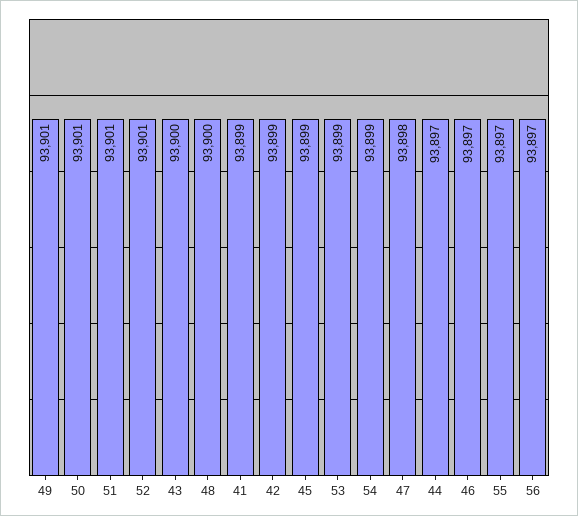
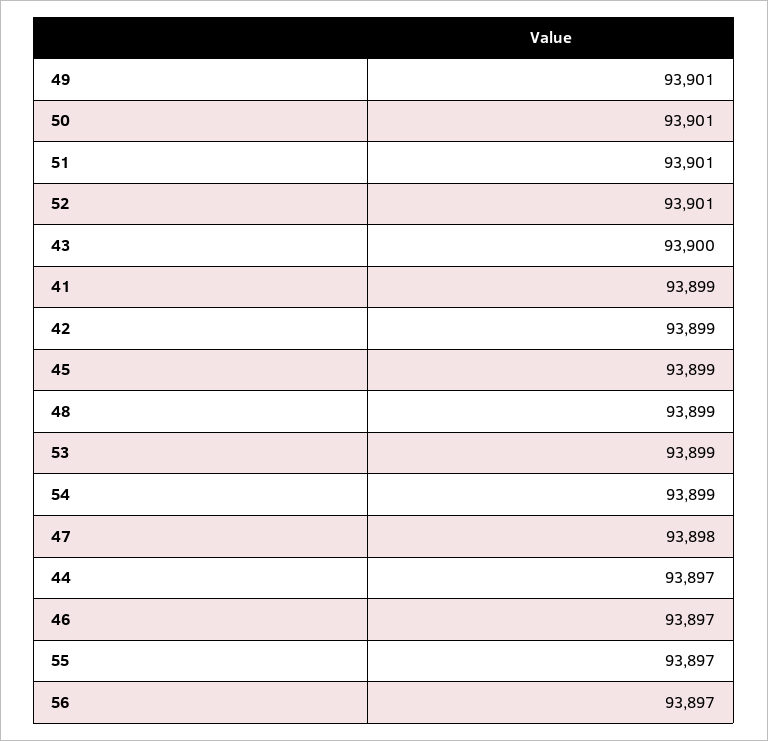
48: 93900 -> 93899

